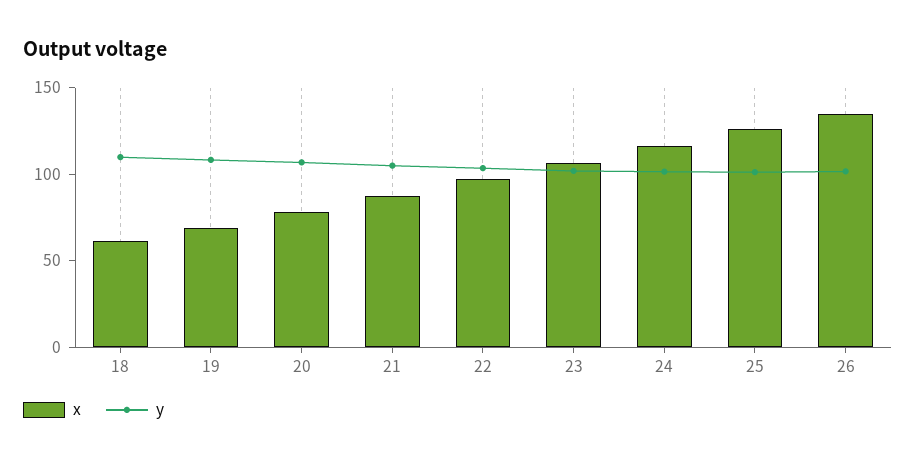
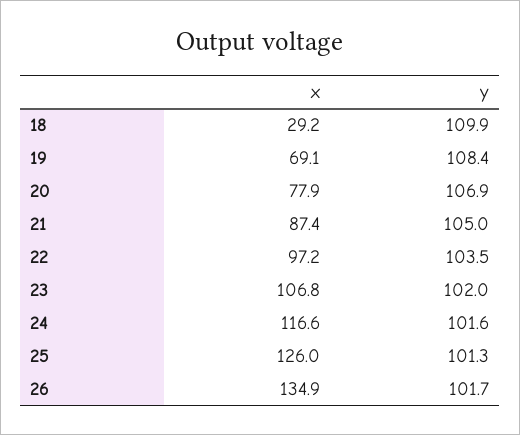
x, 18: 60 -> 29.2

